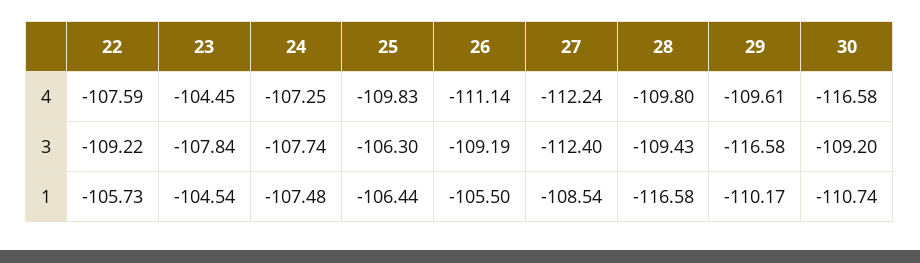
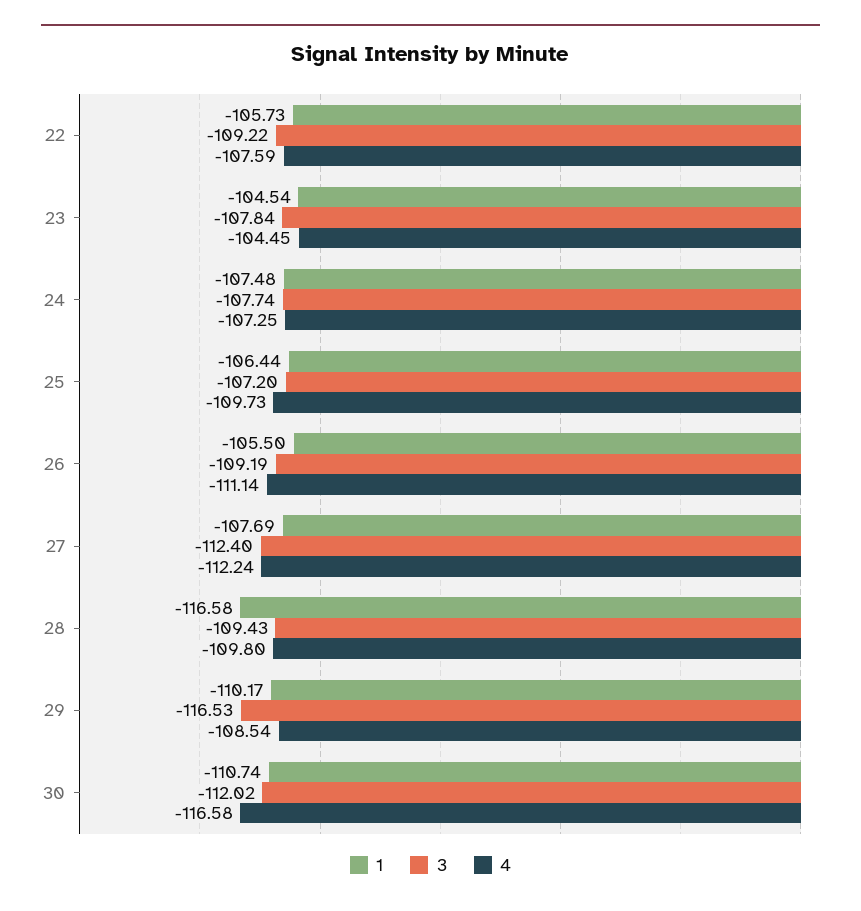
4, 25: -109.83 -> -109.73
4, 29: -109.61 -> -108.54
3, 25: -106.3 -> -107.2
3, 29: -116.58 -> -116.53
3, 30: -109.2 -> -112.02
1, 27: -108.54 -> -107.69

